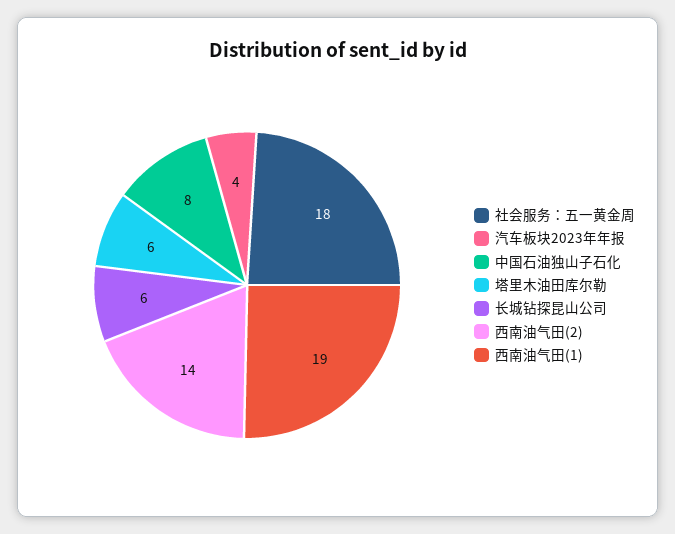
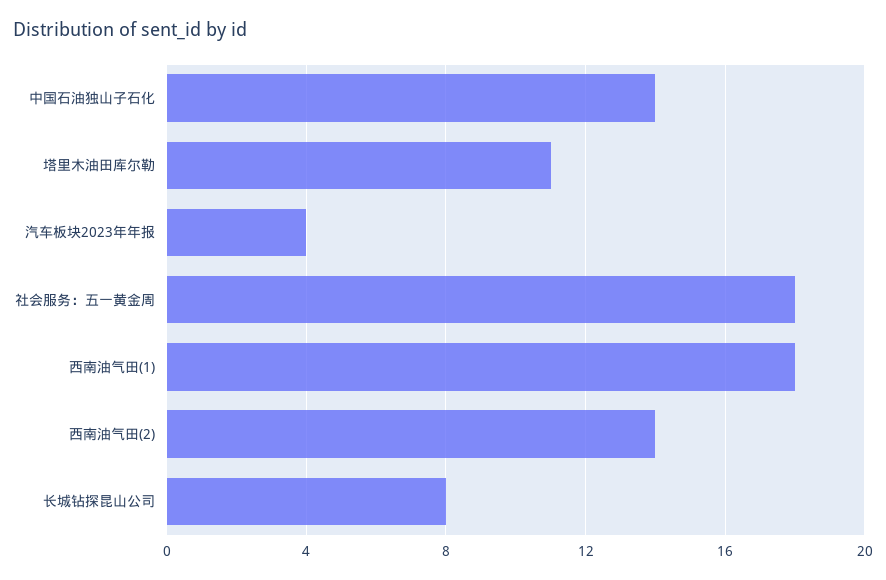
中国石油独山子石化: 8 -> 14
塔里木油田库尔勒: 6 -> 11
长城钻探昆山公司: 6 -> 8
西南油气田(1): 19 -> 18

